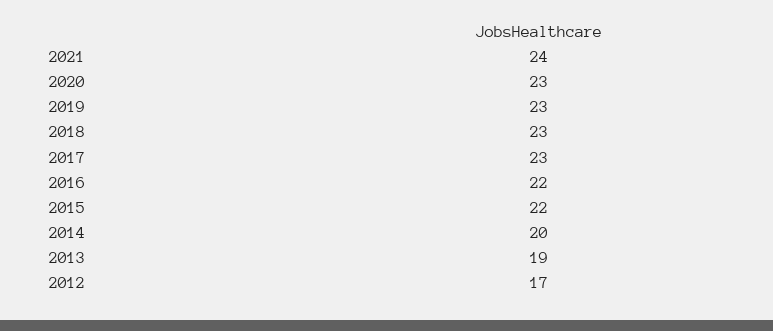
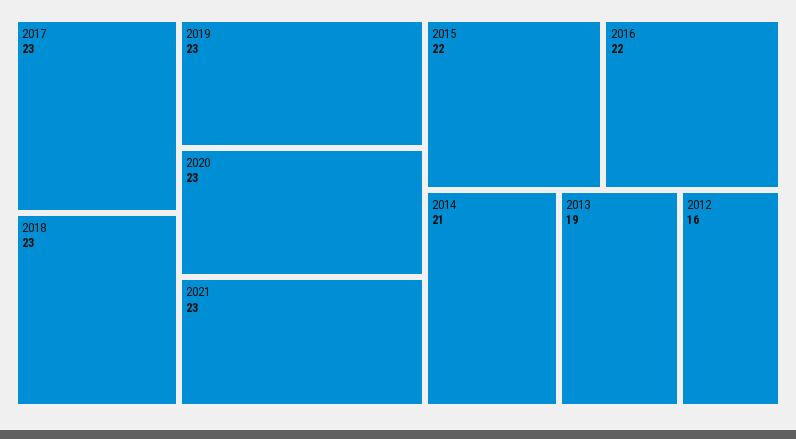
2021: 24 -> 23
2014: 20 -> 21
2012: 17 -> 16

